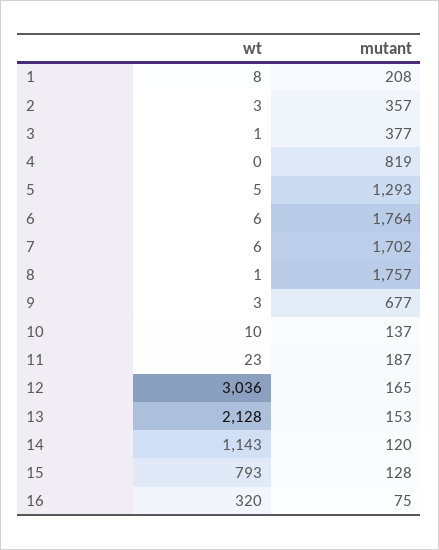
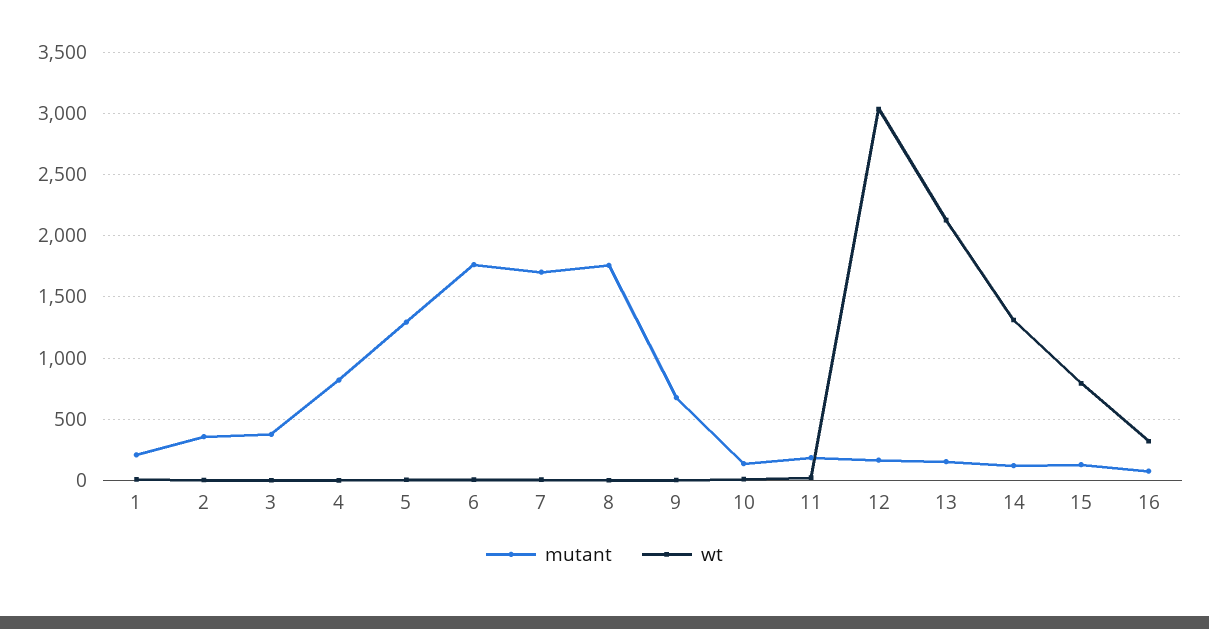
wt, 14: 1143 -> 1300

